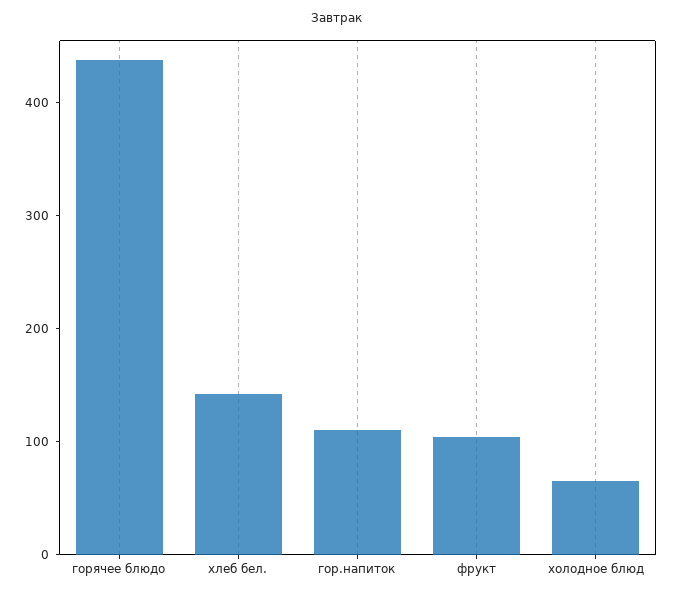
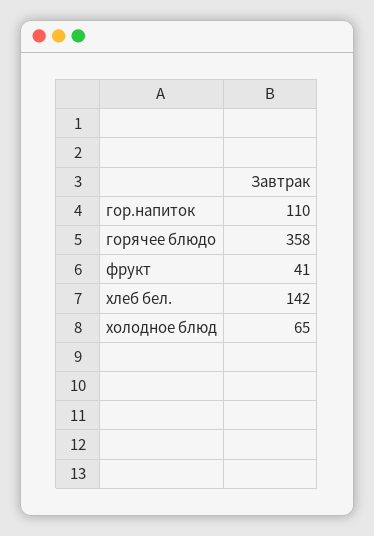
горячее блюдо: 440 -> 358
фрукт: 100 -> 41

